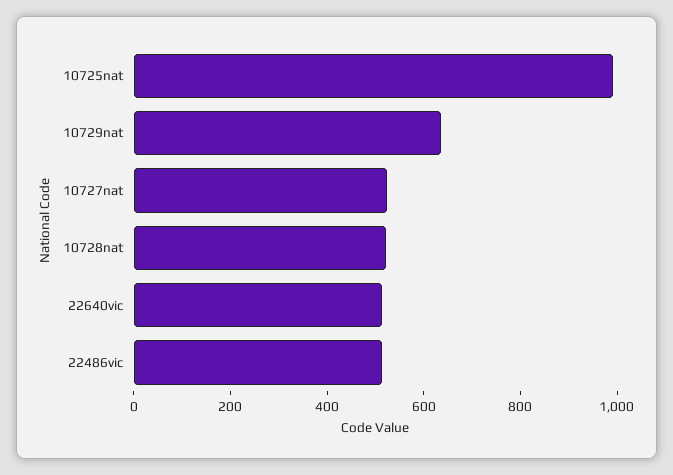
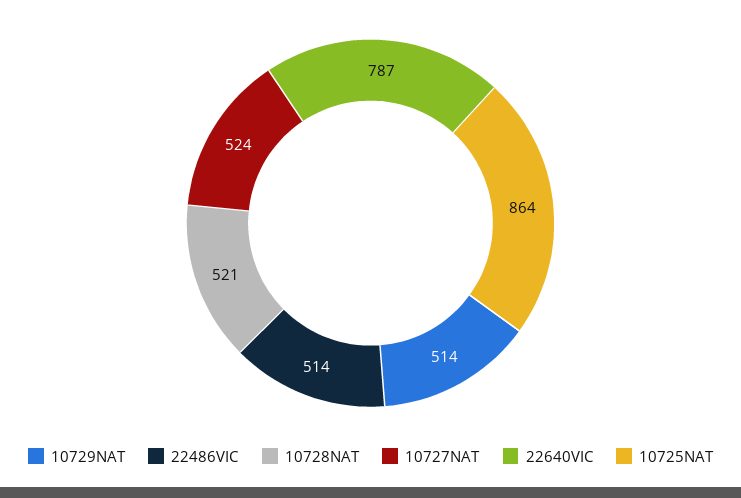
10725nat: 1000 -> 864
10729nat: 650 -> 514
22640vic: 500 -> 787

